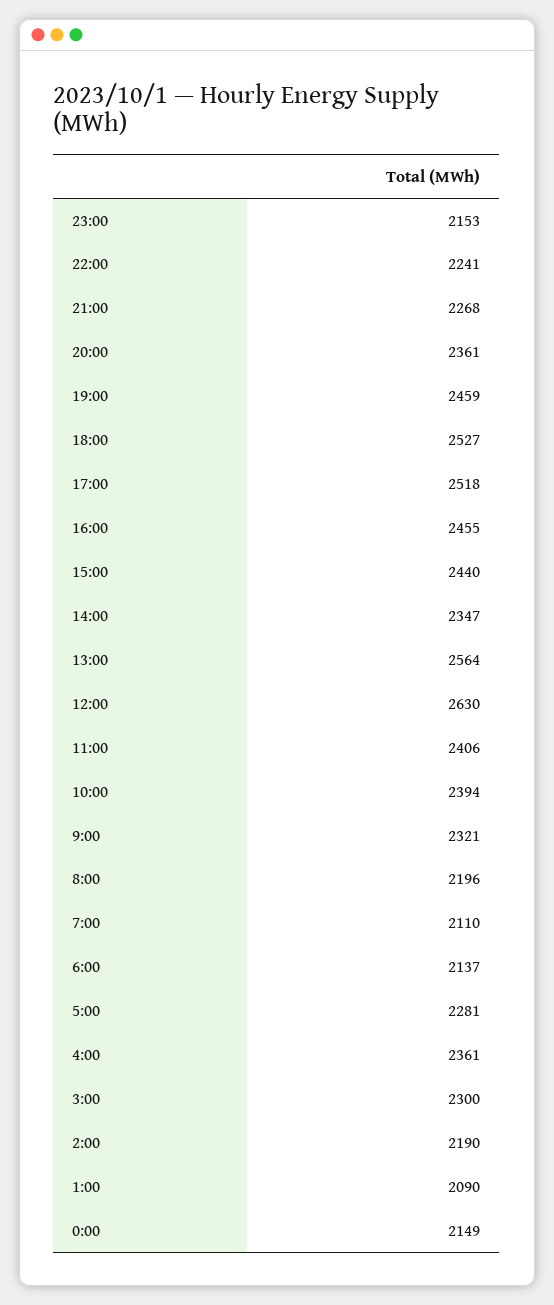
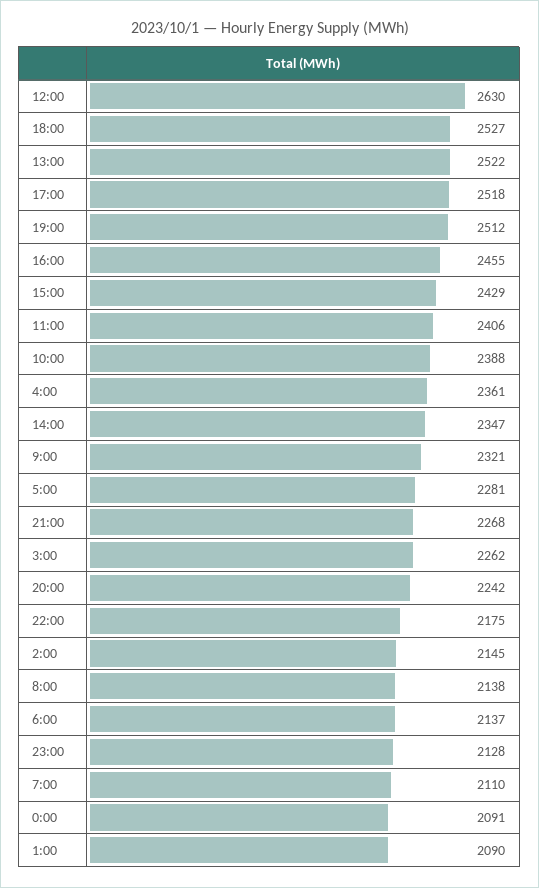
23:00: 2153 -> 2128
22:00: 2241 -> 2175
20:00: 2361 -> 2242
19:00: 2459 -> 2512
15:00: 2440 -> 2429
13:00: 2564 -> 2522
10:00: 2394 -> 2388
8:00: 2196 -> 2138
3:00: 2300 -> 2262
2:00: 2190 -> 2145
0:00: 2149 -> 2091

